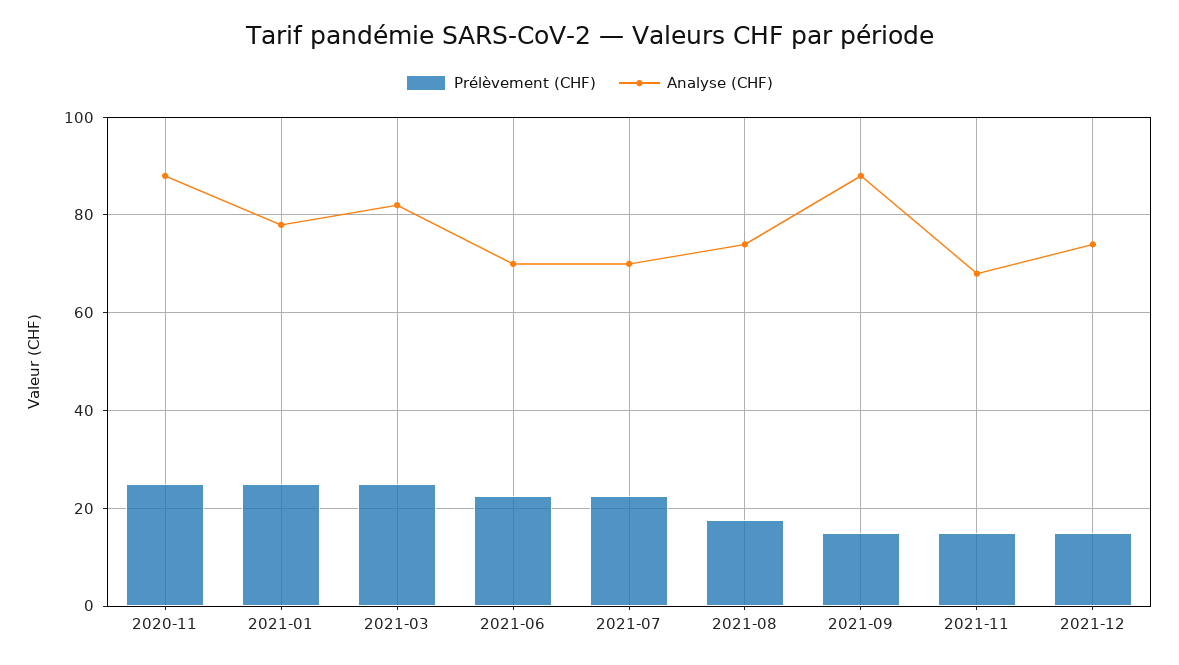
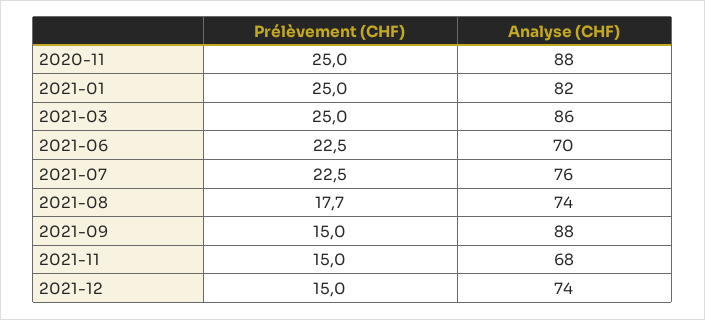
Analyse (CHF), 2021-01: 78 -> 82
Analyse (CHF), 2021-03: 82 -> 86
Analyse (CHF), 2021-07: 70 -> 76

